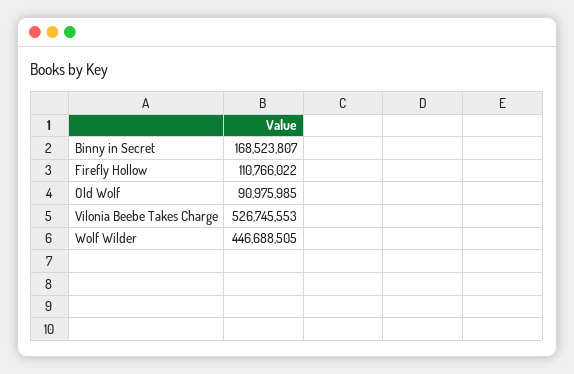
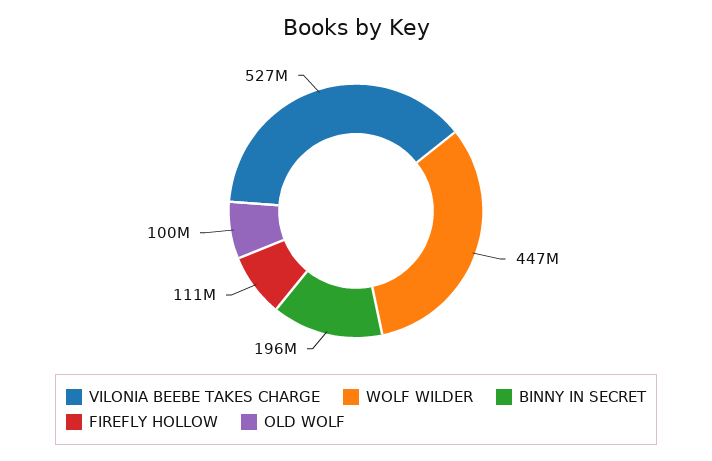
Binny in Secret: 168523807 -> 196000000
Old Wolf: 90975985 -> 100000000

